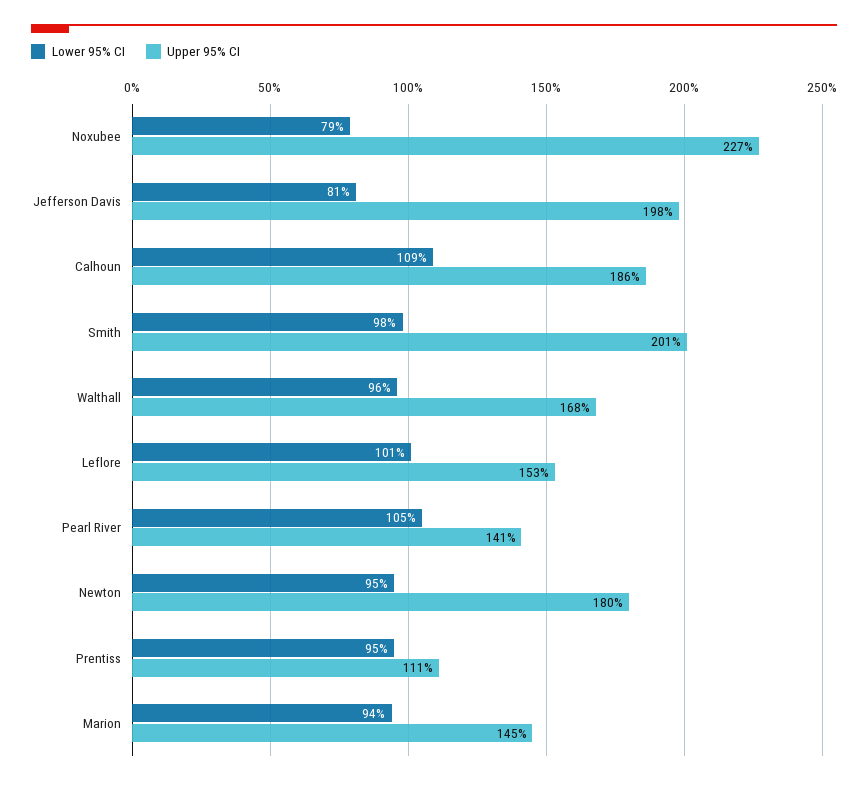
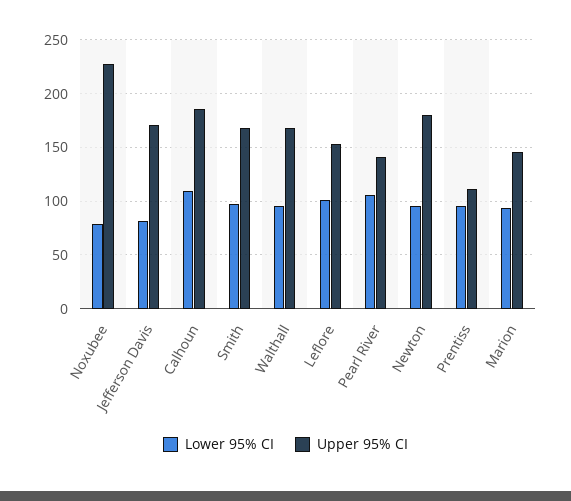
Upper 95% CI, Jefferson Davis: 198 -> 170
Upper 95% CI, Smith: 201 -> 170

